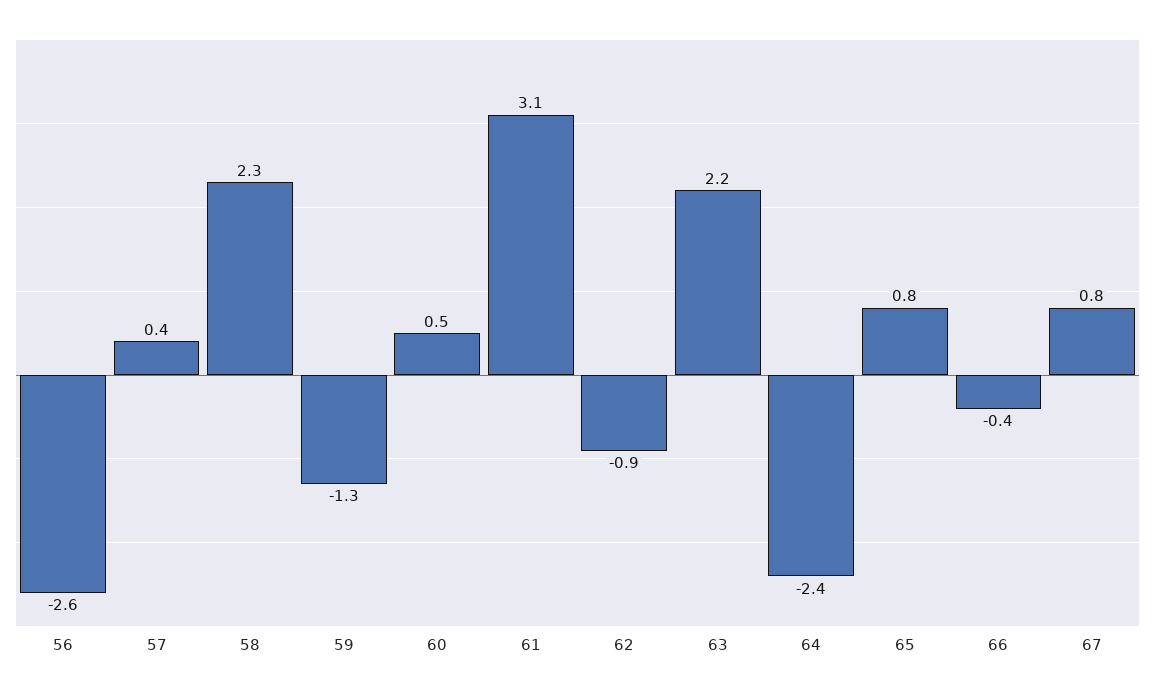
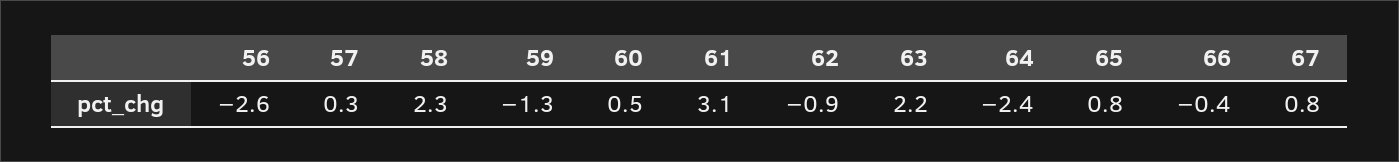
57: 0.4 -> 0.3

